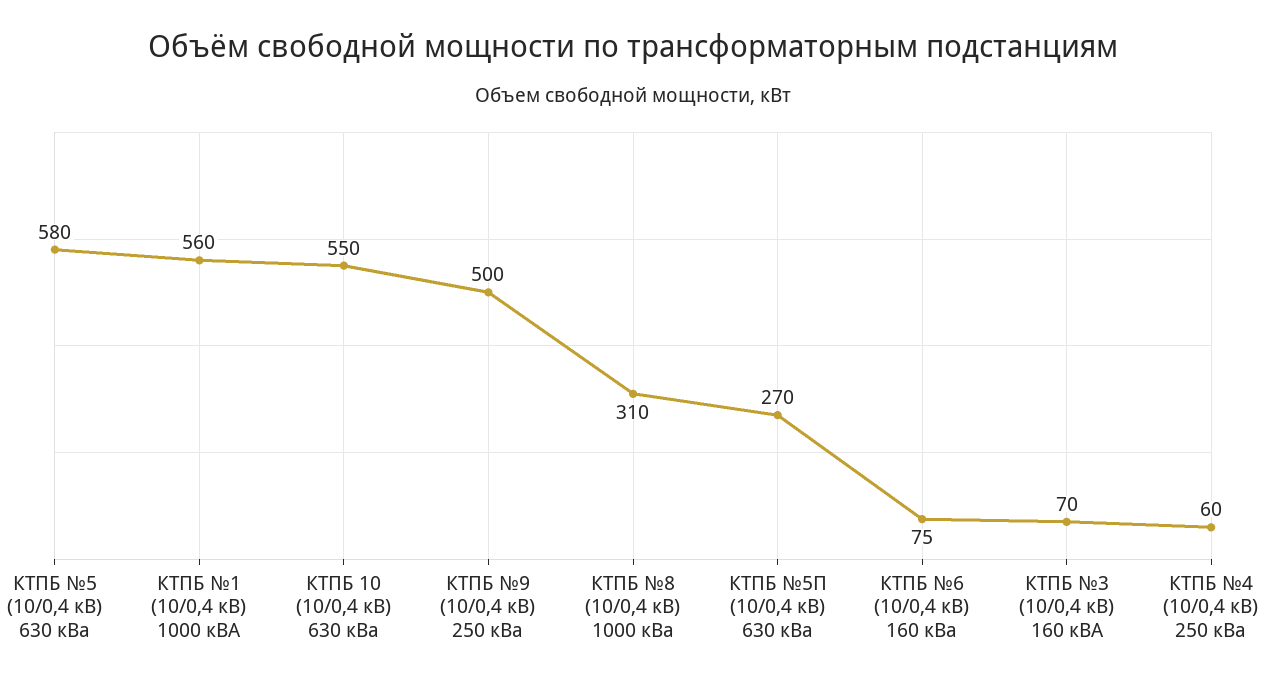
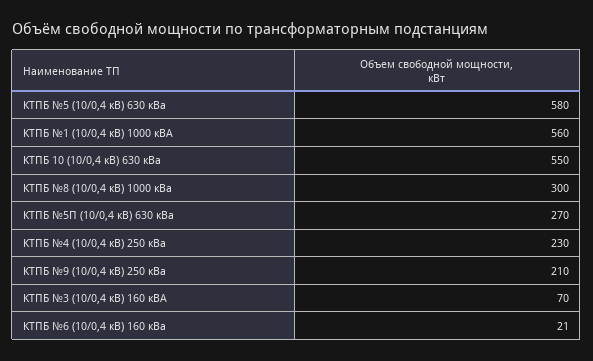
КТПБ №9 (10/0,4 кВ) 250 кВа: 500 -> 210
КТПБ №8 (10/0,4 кВ) 1000 кВа: 310 -> 300
КТПБ №6 (10/0,4 кВ) 160 кВа: 75 -> 21
КТПБ №4 (10/0,4 кВ) 250 кВа: 60 -> 230

